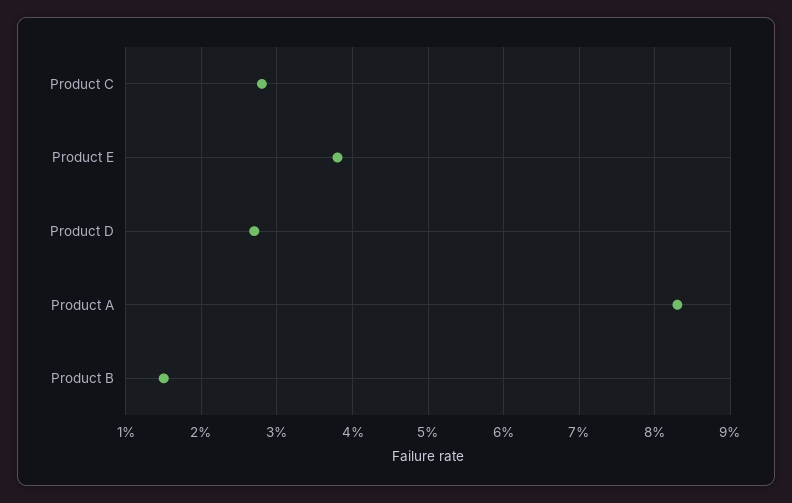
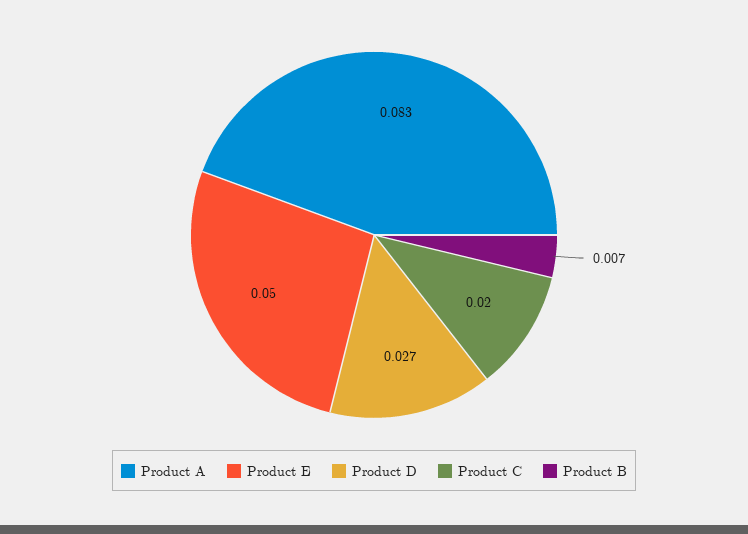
Product C: 0.028 -> 0.02
Product E: 0.038 -> 0.05
Product B: 0.015 -> 0.007

